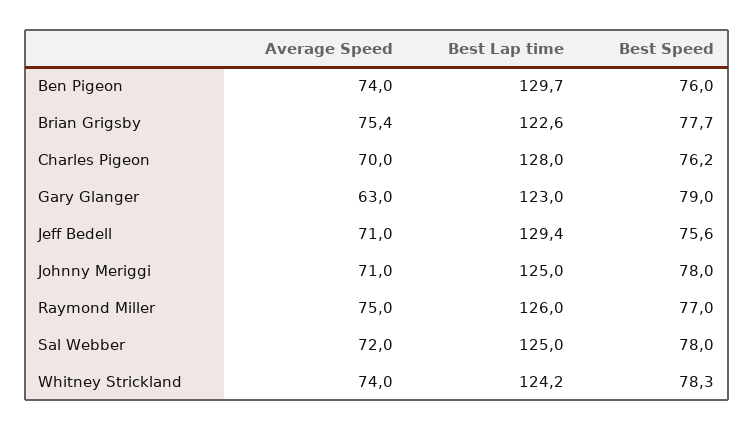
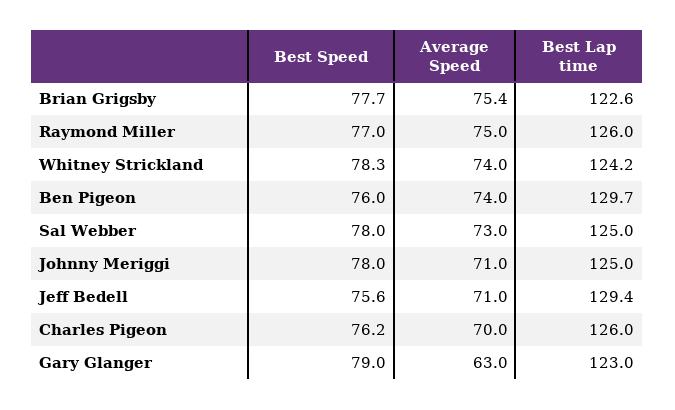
Best Lap time, Charles Pigeon: 128 -> 126
Average Speed, Sal Webber: 72 -> 73

